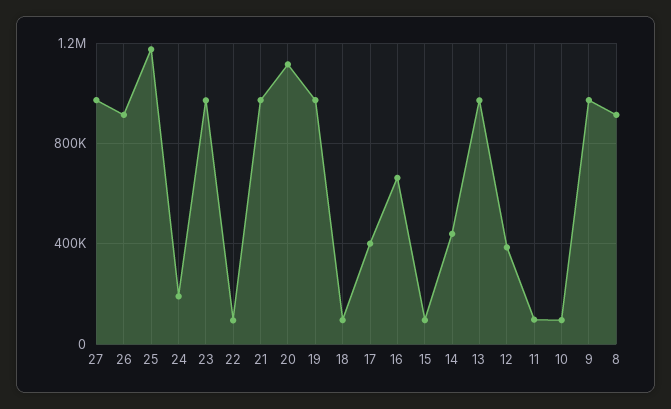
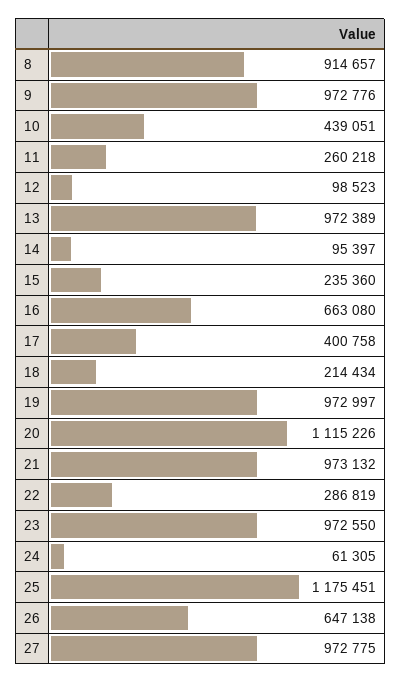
26: 900000 -> 647138
24: 200000 -> 61305
22: 100000 -> 286819
18: 100000 -> 214434
15: 100000 -> 235360
14: 450000 -> 95397
12: 400000 -> 98523
11: 100000 -> 260218
10: 100000 -> 439051

